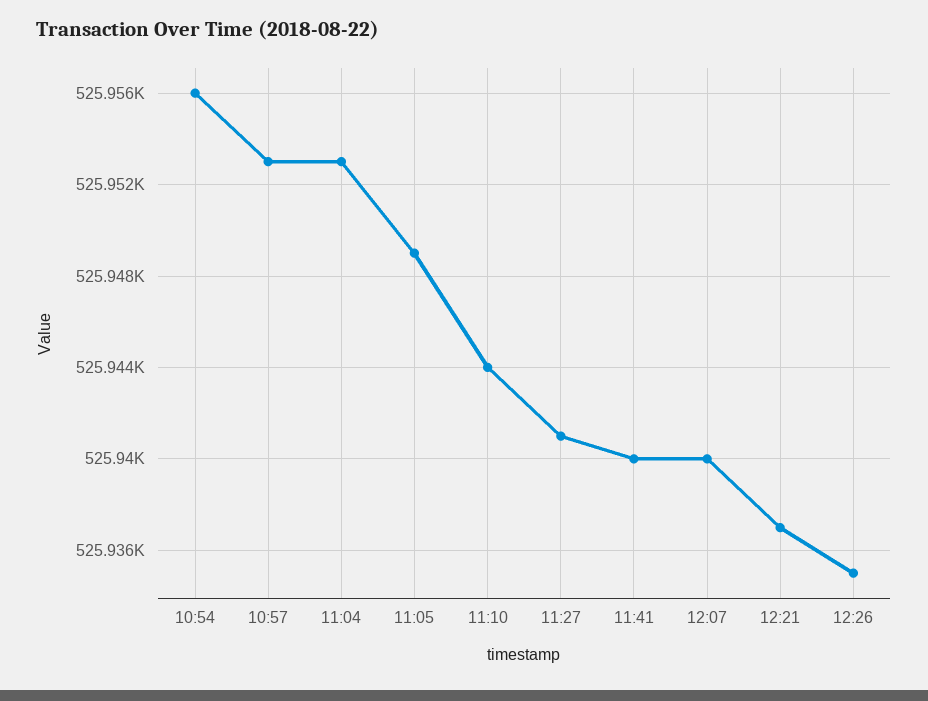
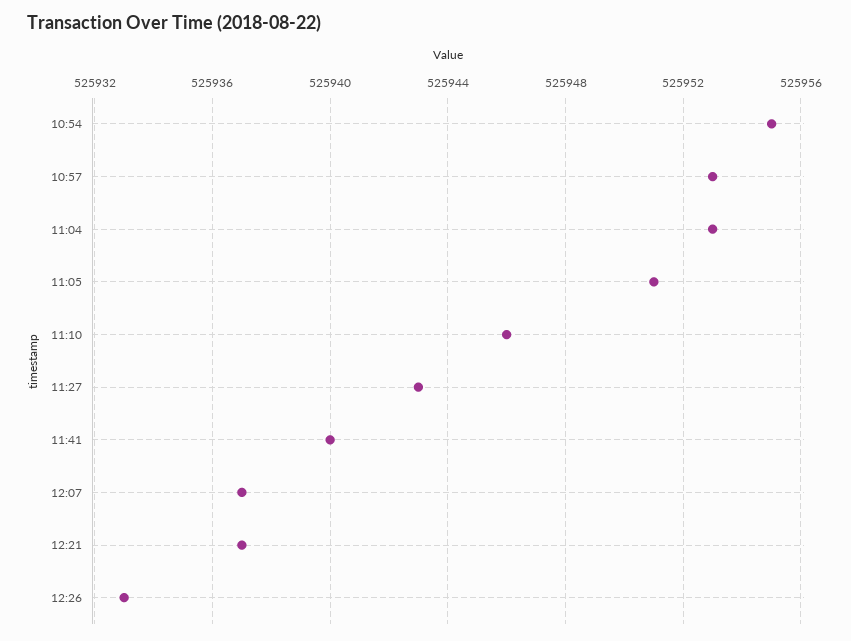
10:54: 525956 -> 525955
11:05: 525949 -> 525951
11:10: 525944 -> 525946
11:27: 525941 -> 525943
12:07: 525940 -> 525937
12:26: 525935 -> 525933

